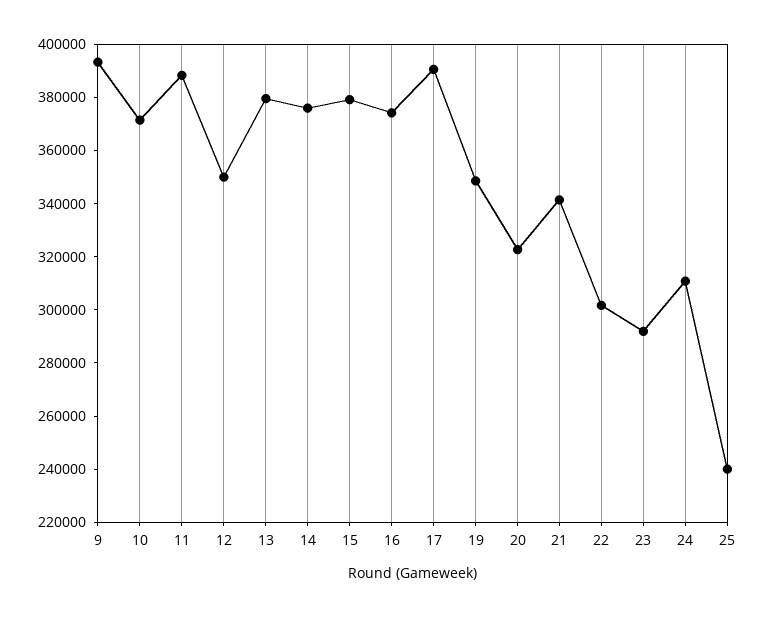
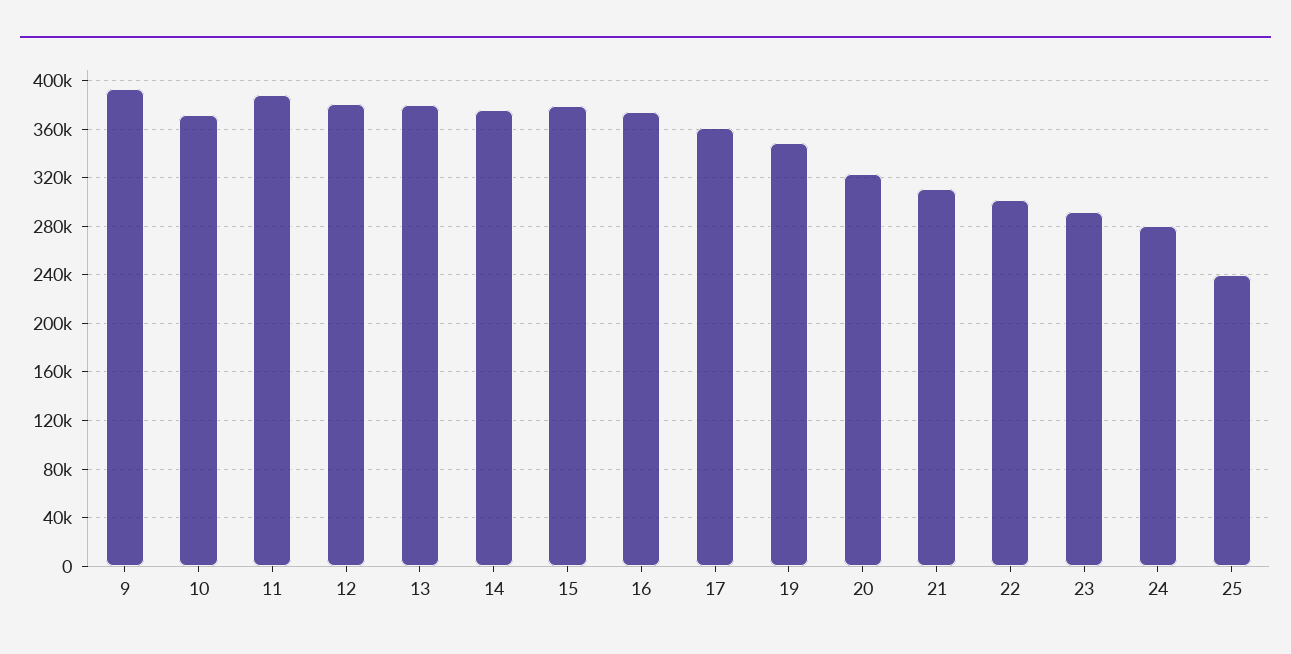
12: 350000 -> 380000
17: 390000 -> 360000
21: 340000 -> 310000
24: 310000 -> 280000

